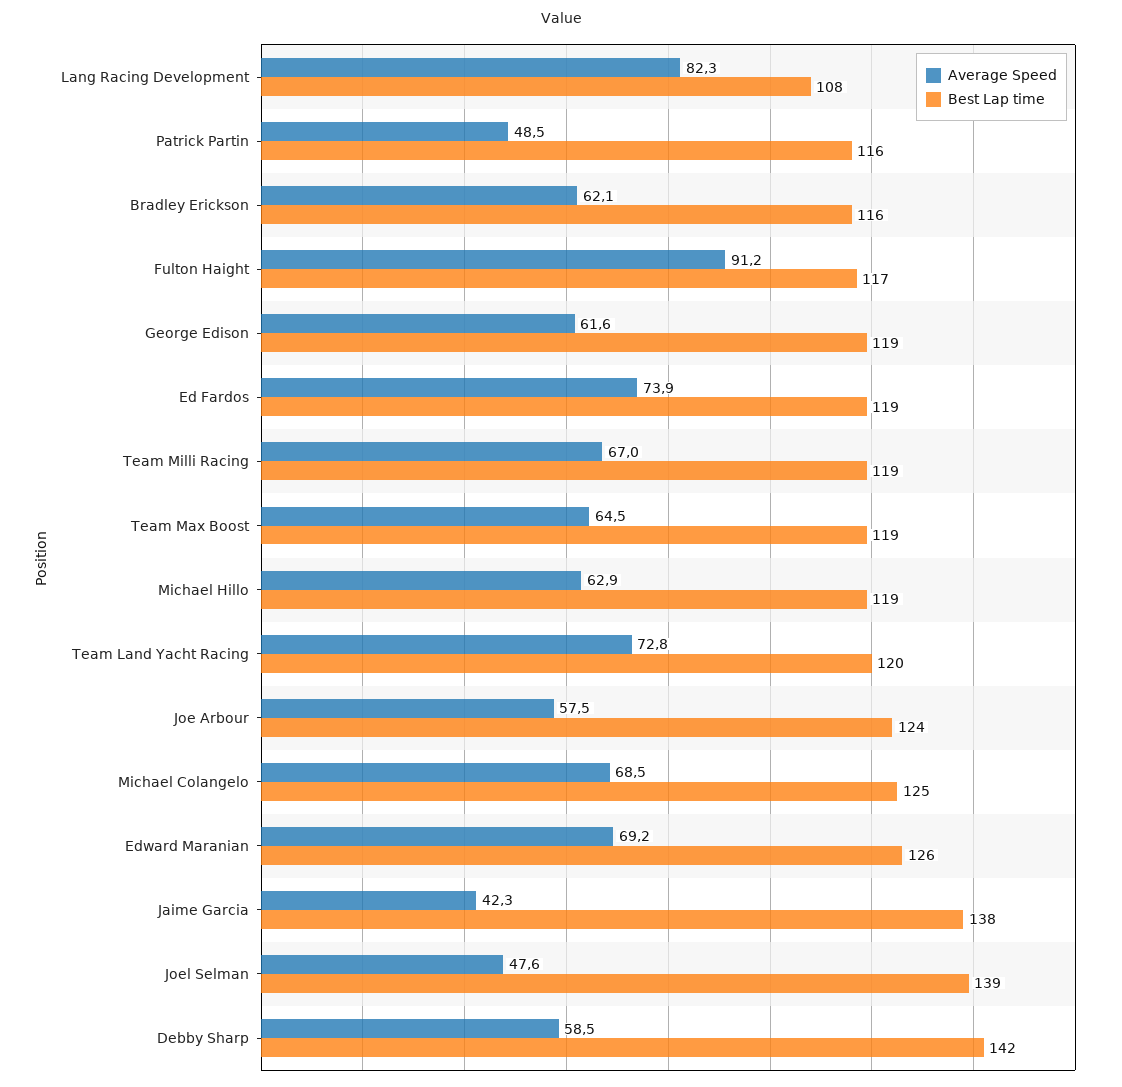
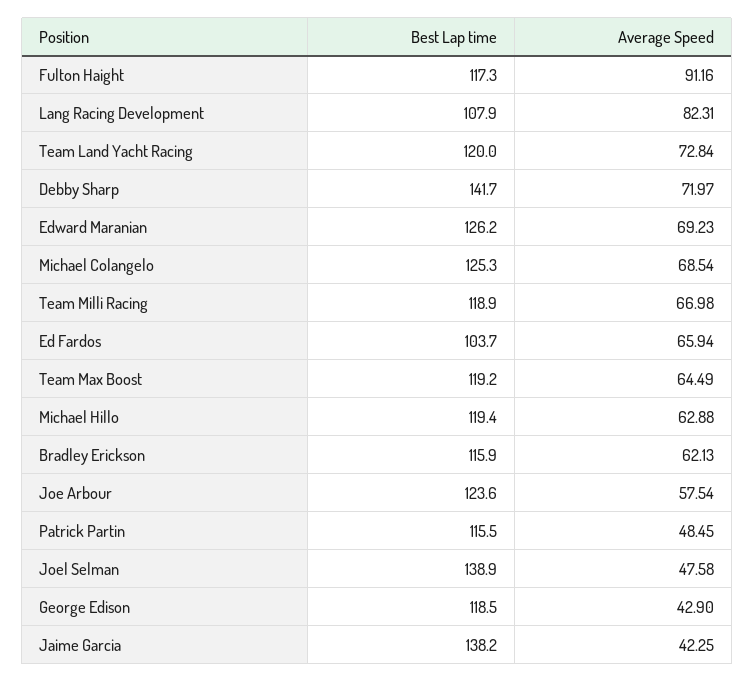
Average Speed, George Edison: 61.6 -> 42.9
Average Speed, Ed Fardos: 73.9 -> 65.94
Best Lap time, Ed Fardos: 119 -> 103.7
Average Speed, Debby Sharp: 58.5 -> 71.97

